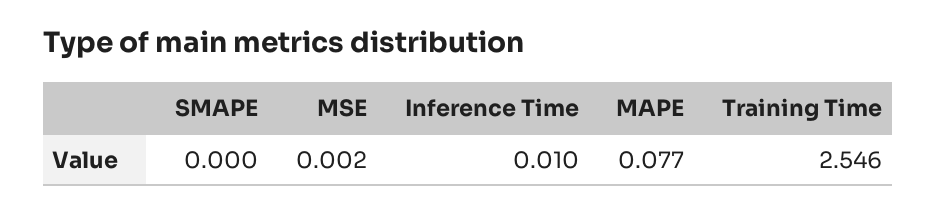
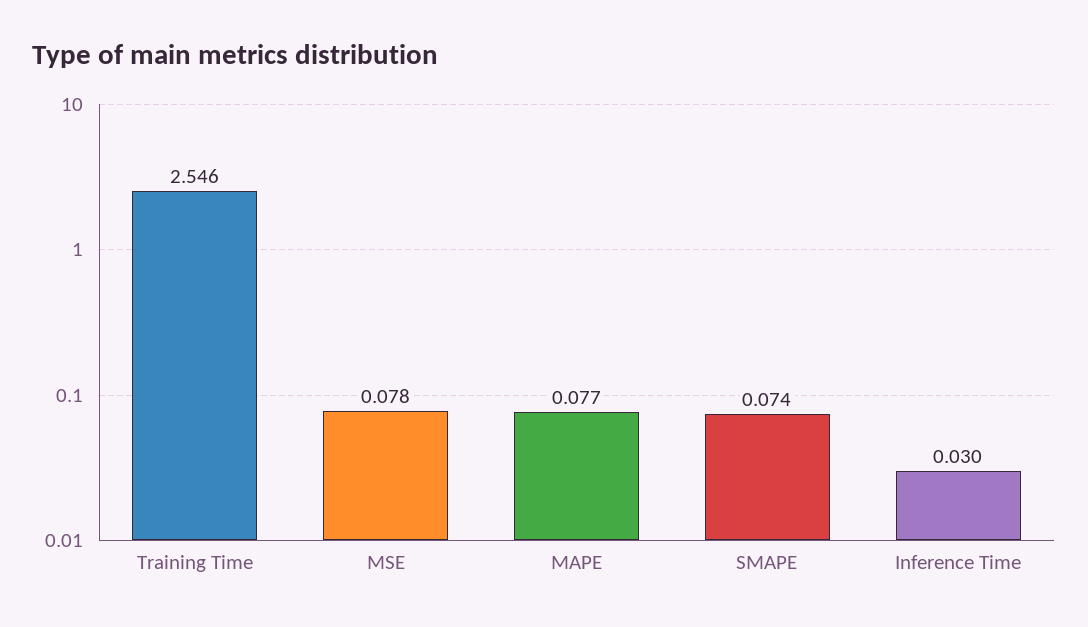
SMAPE: 0 -> 0.074
MSE: 0.002 -> 0.078
Inference Time: 0.01 -> 0.03

